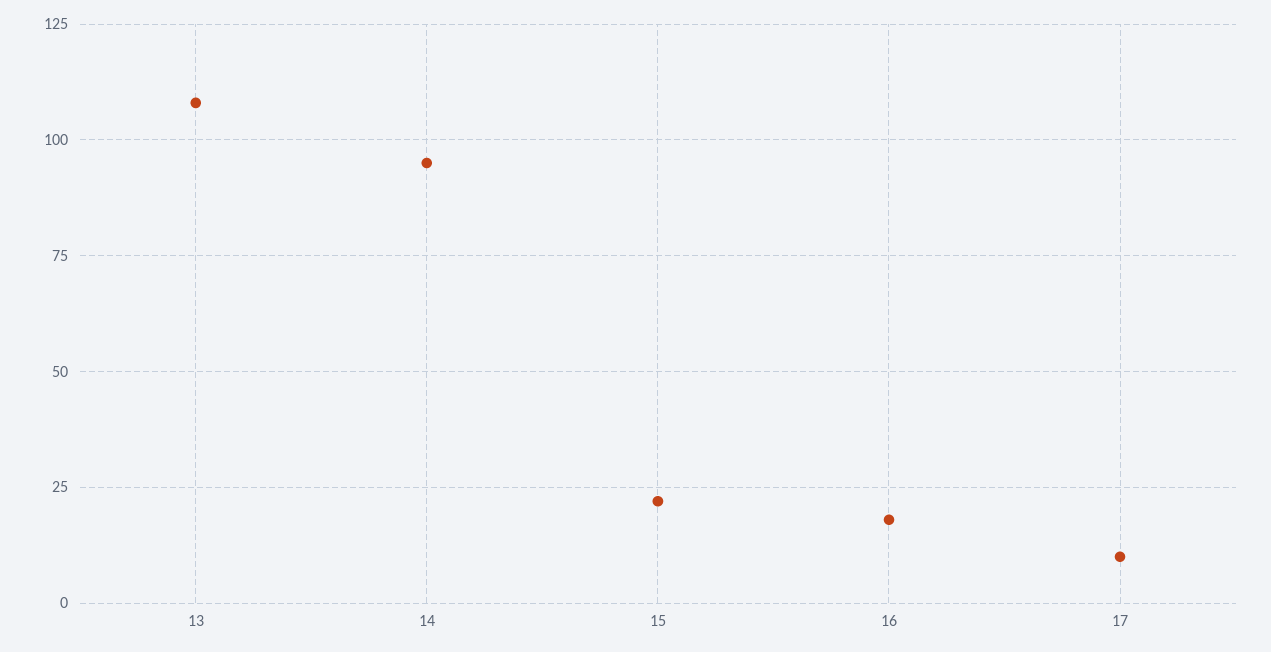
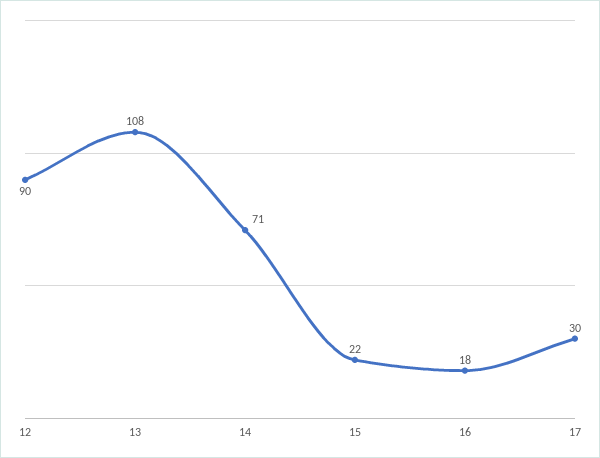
14: 95 -> 71
17: 10 -> 30
12: none -> 90

